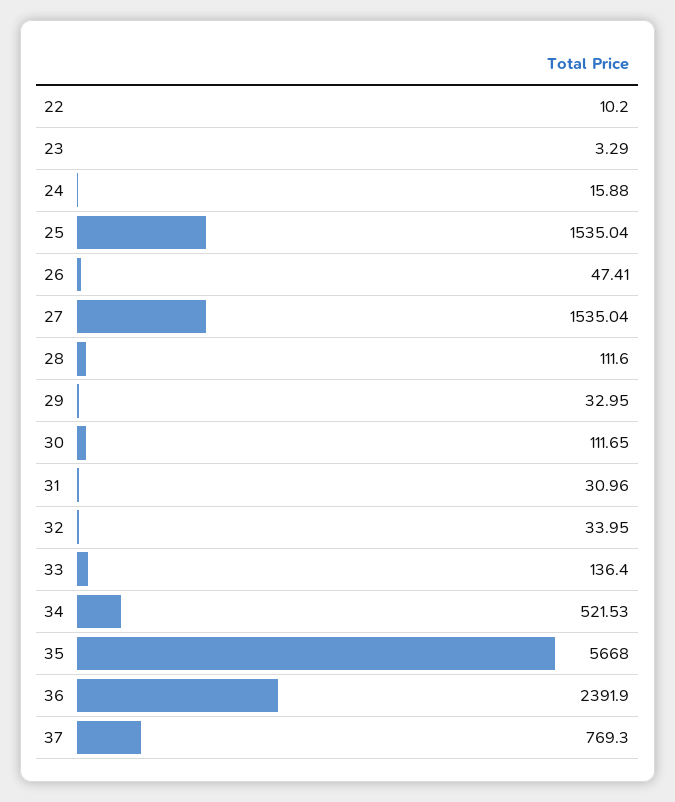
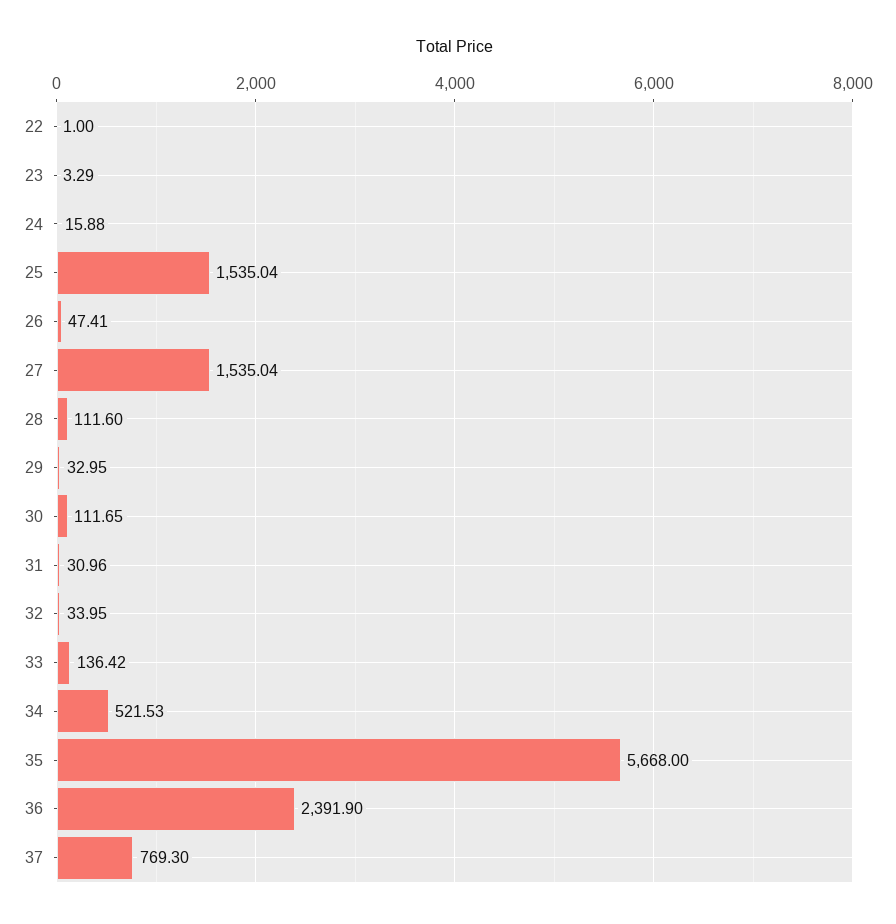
22: 10.2 -> 1
33: 136.4 -> 136.42

